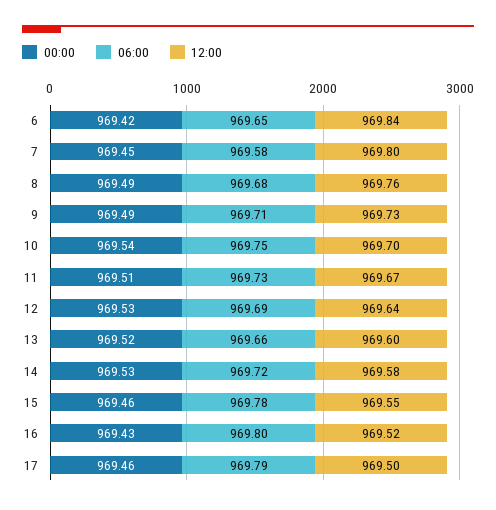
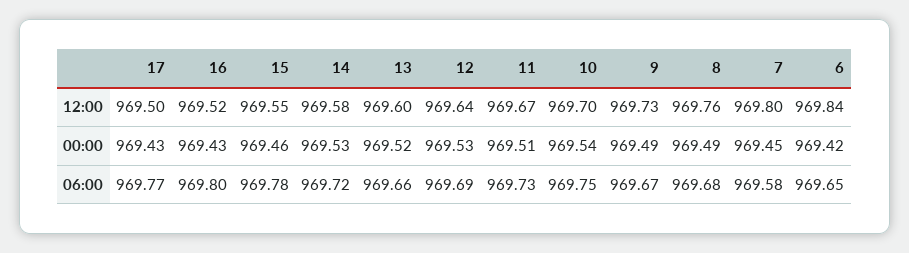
06:00, 9: 969.71 -> 969.67
00:00, 17: 969.46 -> 969.43
06:00, 17: 969.79 -> 969.77

